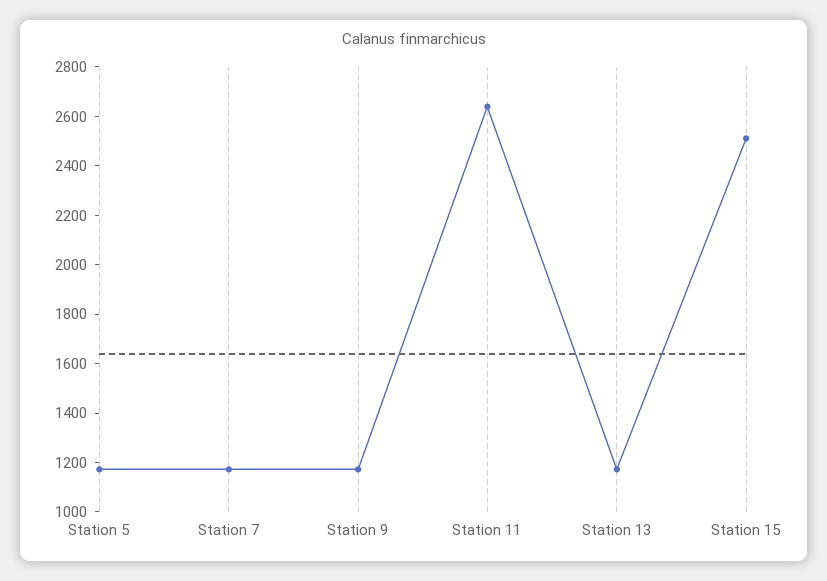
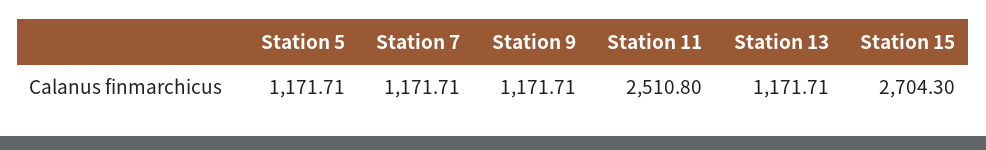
Station 11: 2650 -> 2510.8
Station 15: 2500 -> 2704.3

